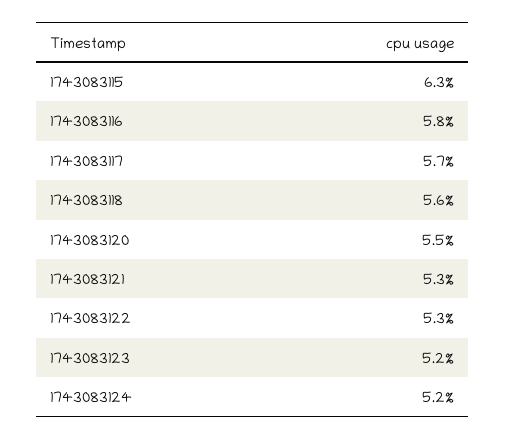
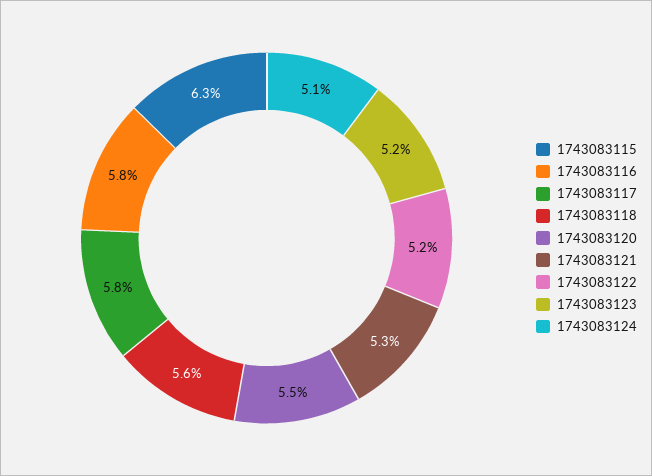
1743083117: 5.7 -> 5.8
1743083122: 5.3 -> 5.2
1743083124: 5.2 -> 5.1

